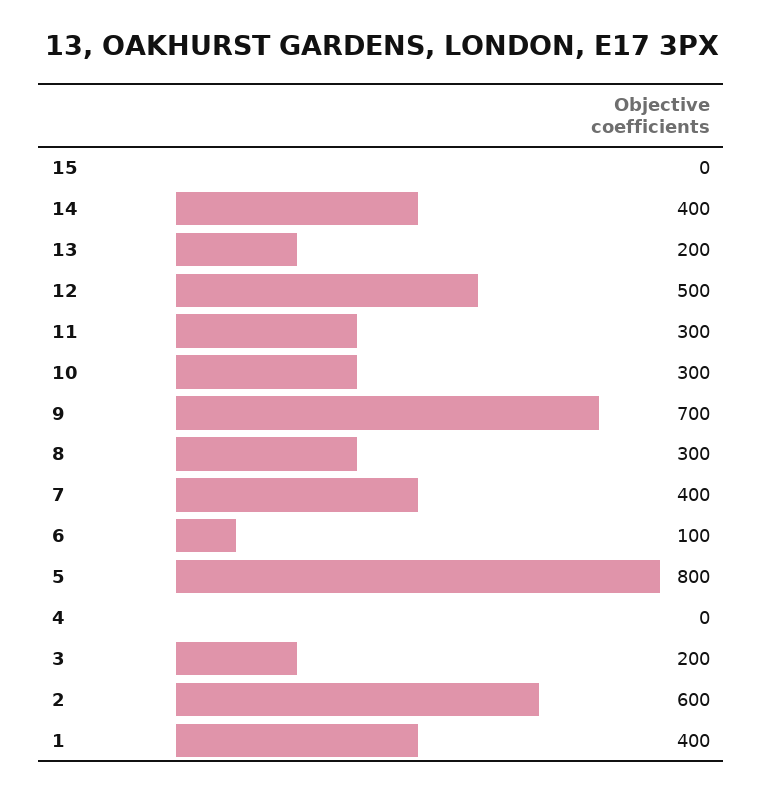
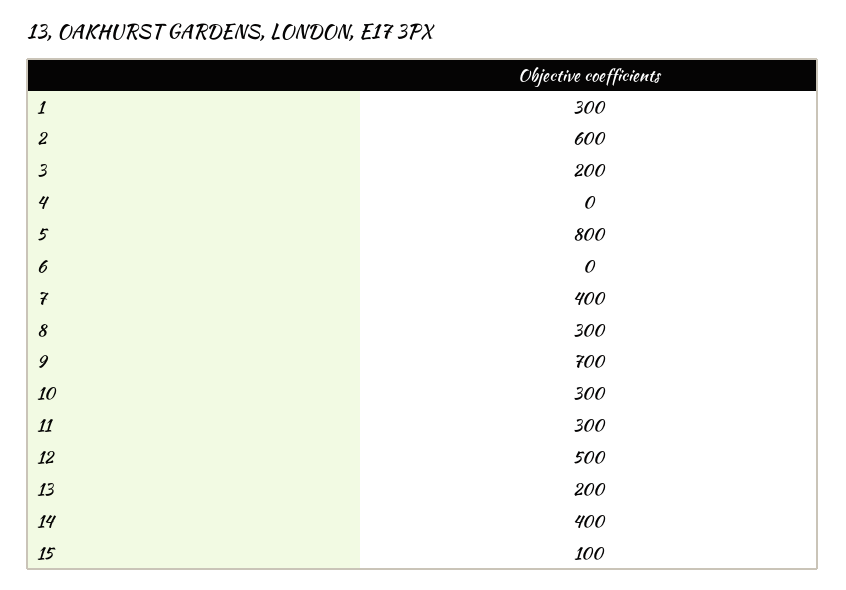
15: 0 -> 100
6: 100 -> 0
1: 400 -> 300

